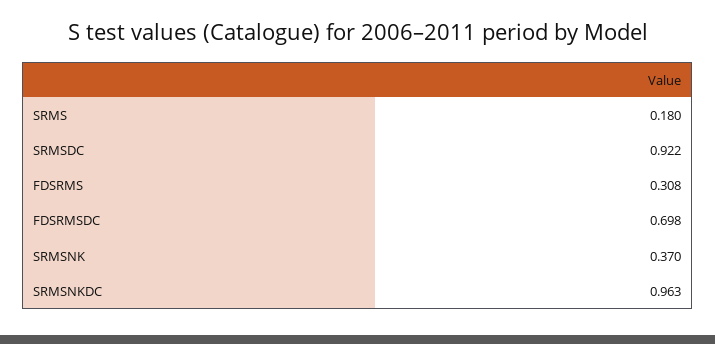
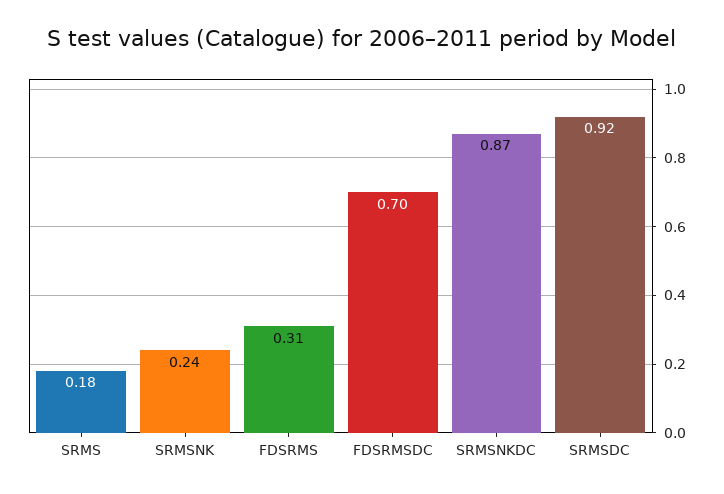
SRMSNK: 0.37 -> 0.24
SRMSNKDC: 0.963 -> 0.87

